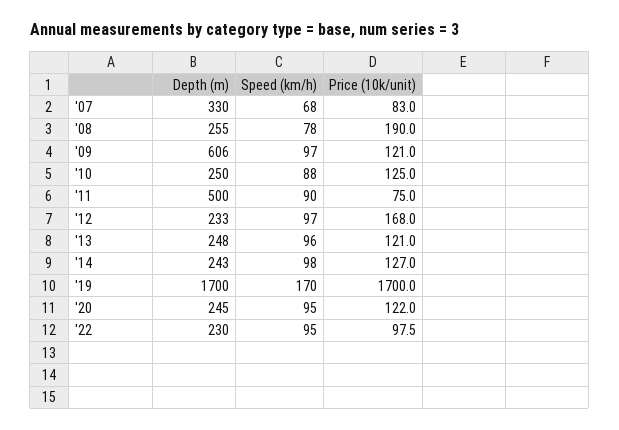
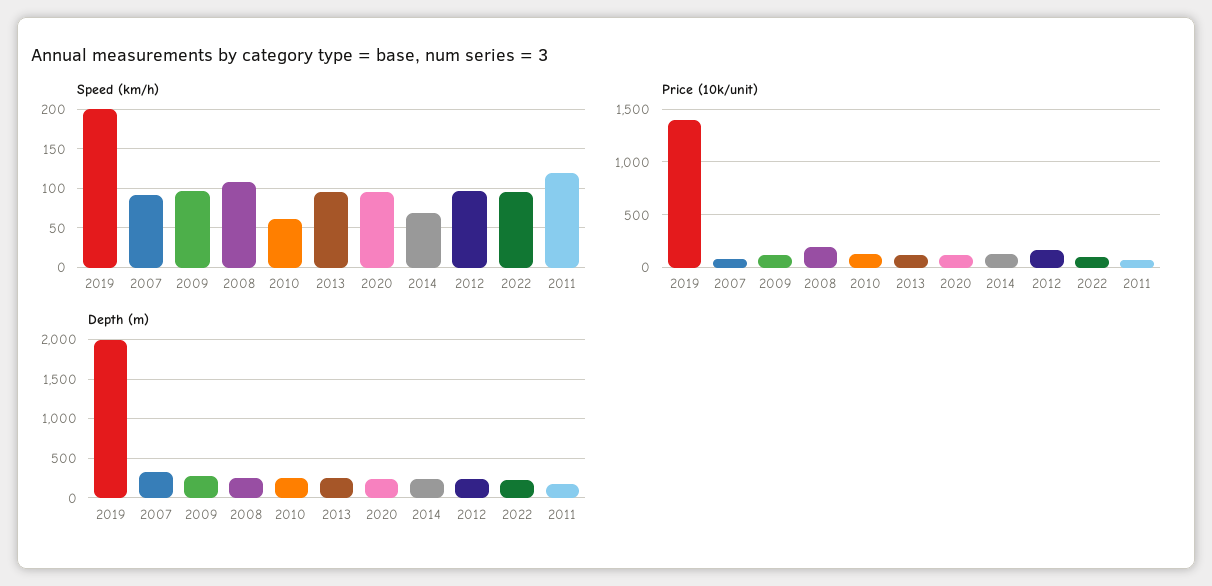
Speed (km/h), '07: 68 -> 90
Speed (km/h), '08: 78 -> 110
Depth (m), '09: 606 -> 300
Speed (km/h), '10: 88 -> 60
Depth (m), '11: 500 -> 200
Speed (km/h), '11: 90 -> 120
Speed (km/h), '14: 98 -> 70
Depth (m), '19: 1700 -> 2000
Speed (km/h), '19: 170 -> 200
Price (10k/unit), '19: 1700 -> 1400

